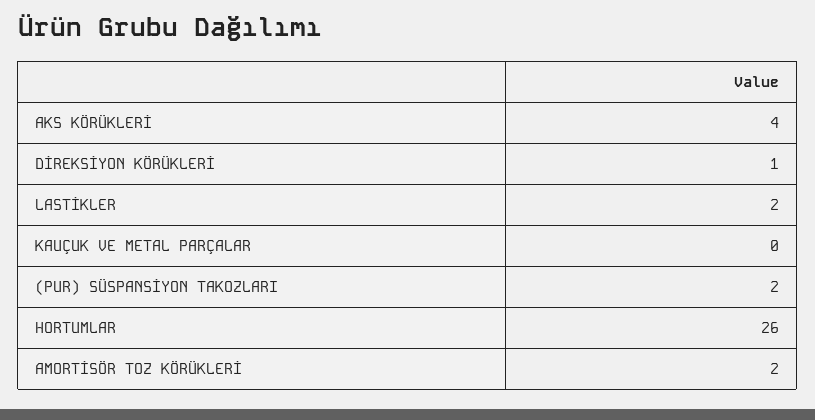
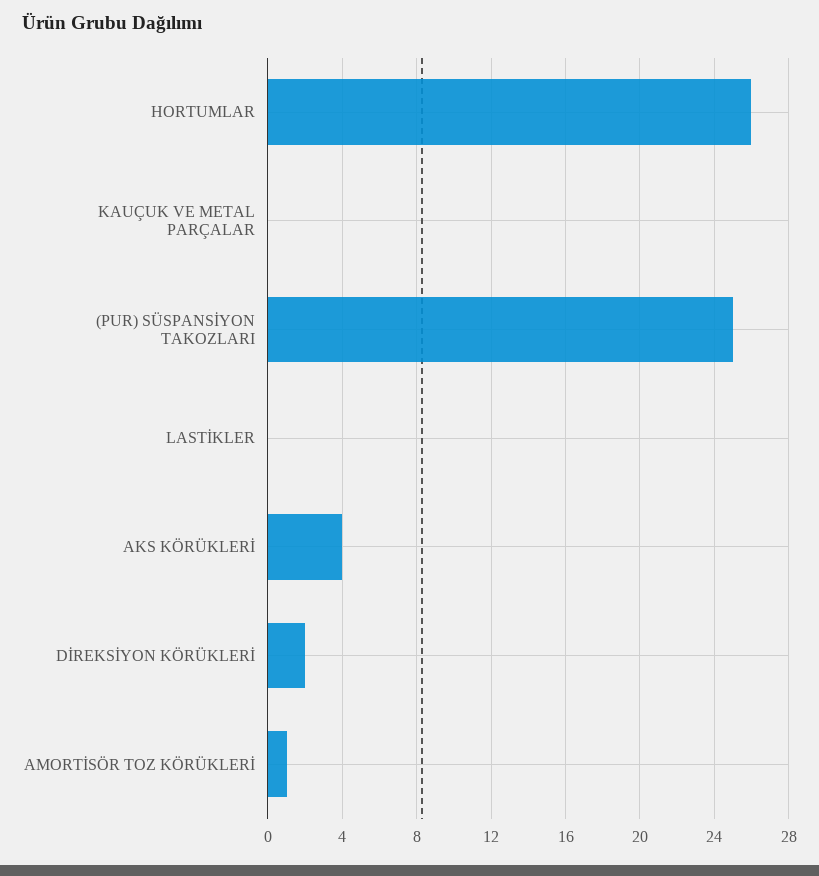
DİREKSİYON KÖRÜKLERİ: 1 -> 2
LASTİKLER: 2 -> 0
(PUR) SÜSPANSİYON TAKOZLARI: 2 -> 25
AMORTİSÖR TOZ KÖRÜKLERİ: 2 -> 1

